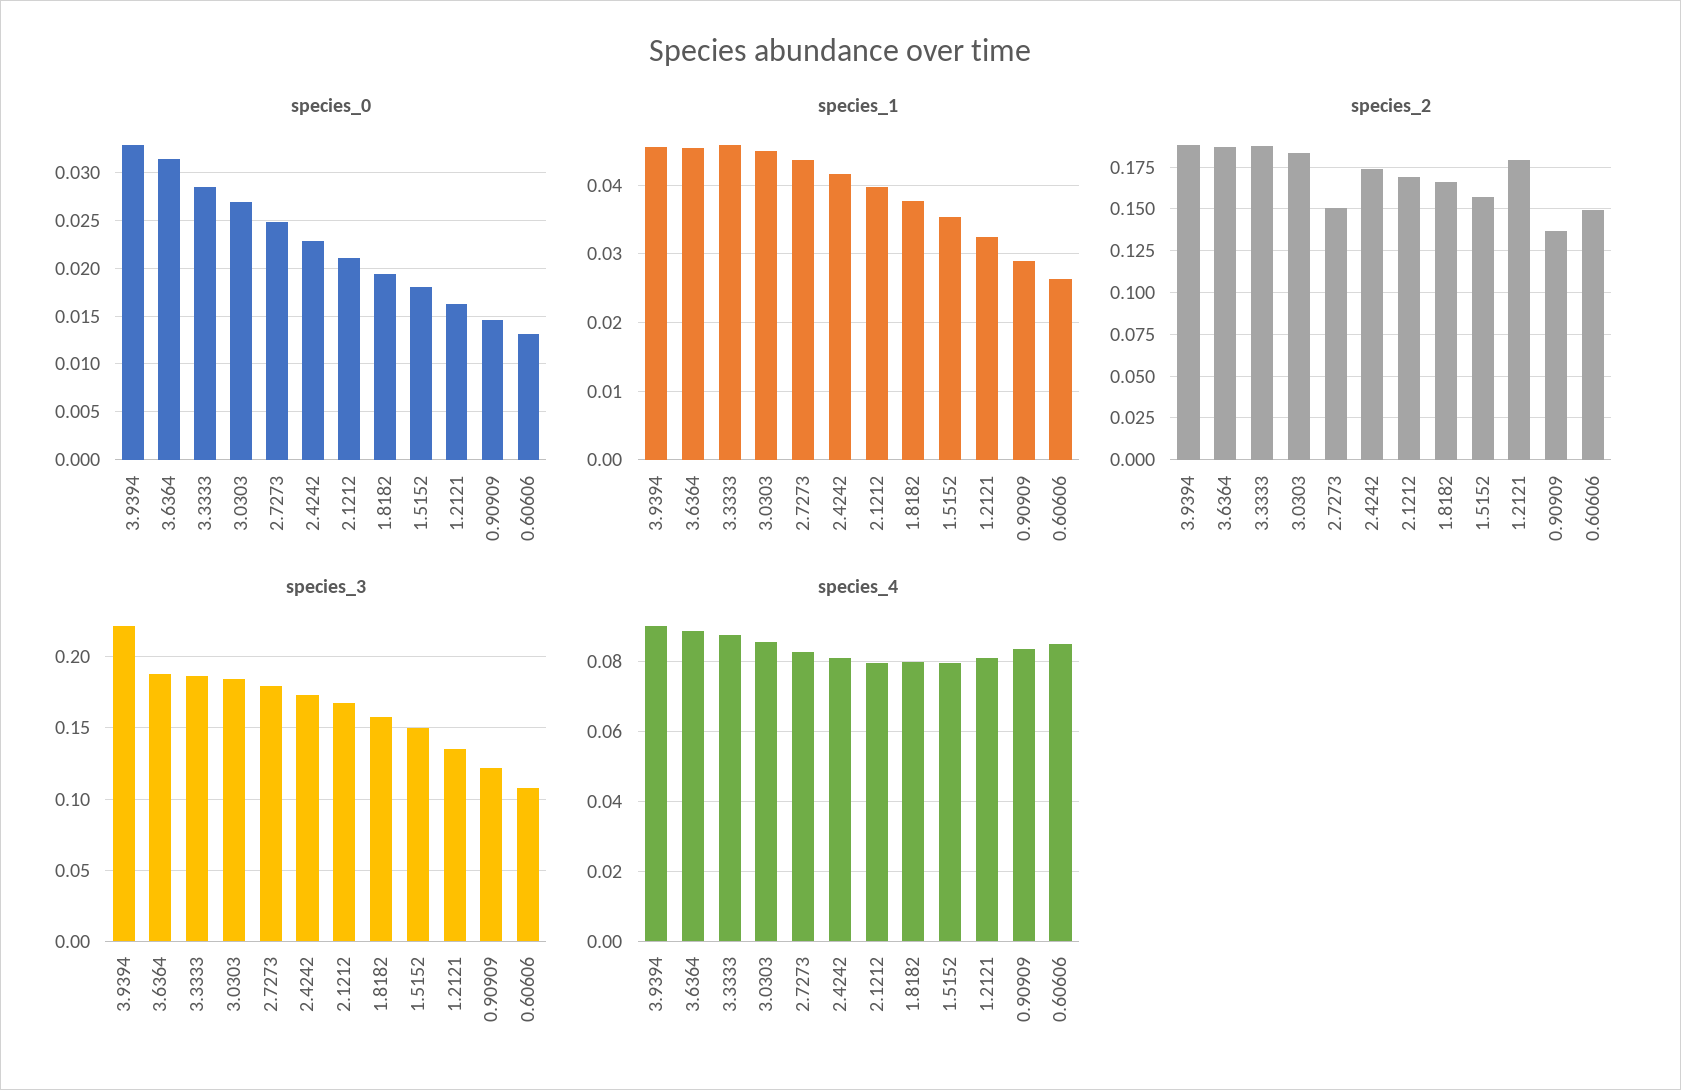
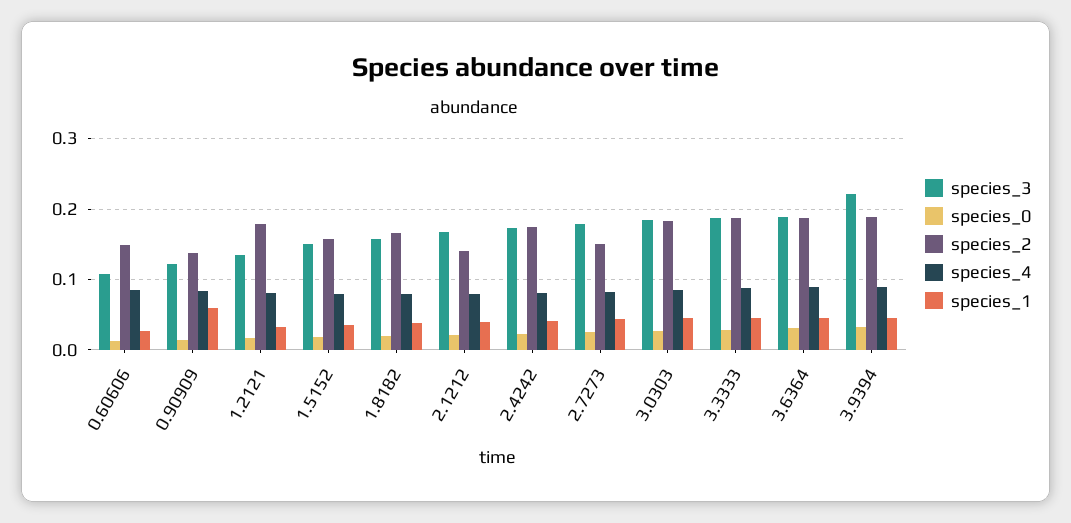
species_1, 0.90909: 0.029 -> 0.06
species_2, 2.1212: 0.17 -> 0.14

